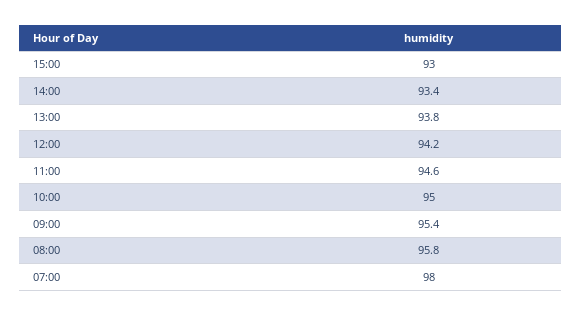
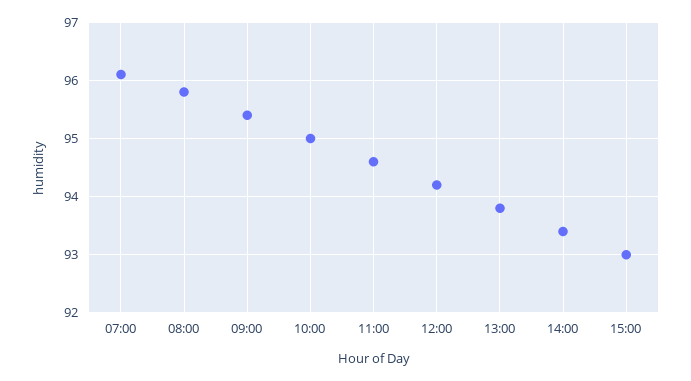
07:00: 98 -> 96

